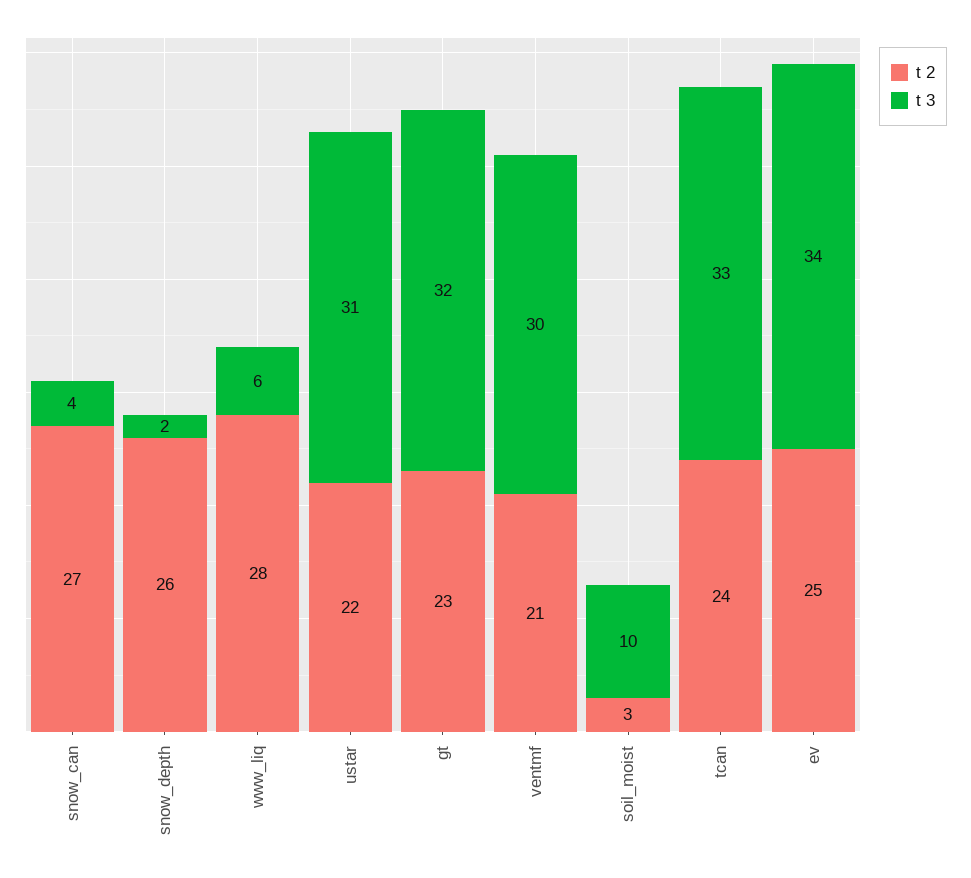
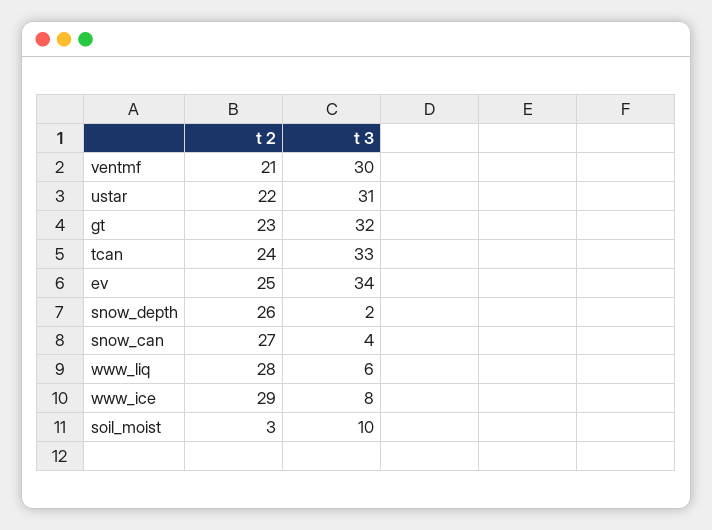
t 2, www_ice: none -> 29
t 3, www_ice: none -> 8

